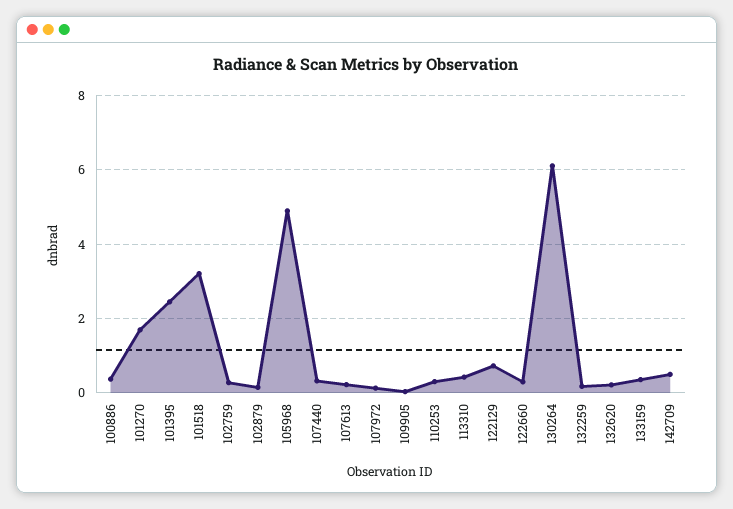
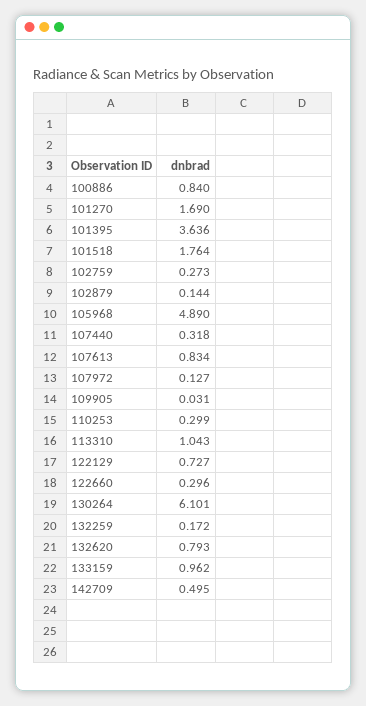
100886: 0.4 -> 0.84
101395: 2.4 -> 3.636
101518: 3.2 -> 1.764
107613: 0.2 -> 0.834
113310: 0.4 -> 1.043
132620: 0.2 -> 0.793
133159: 0.4 -> 0.962

